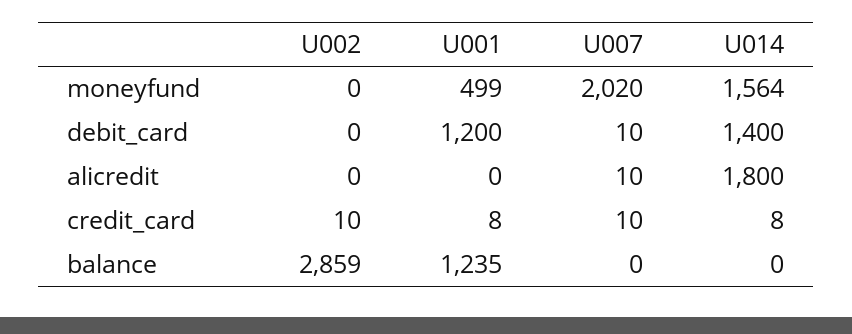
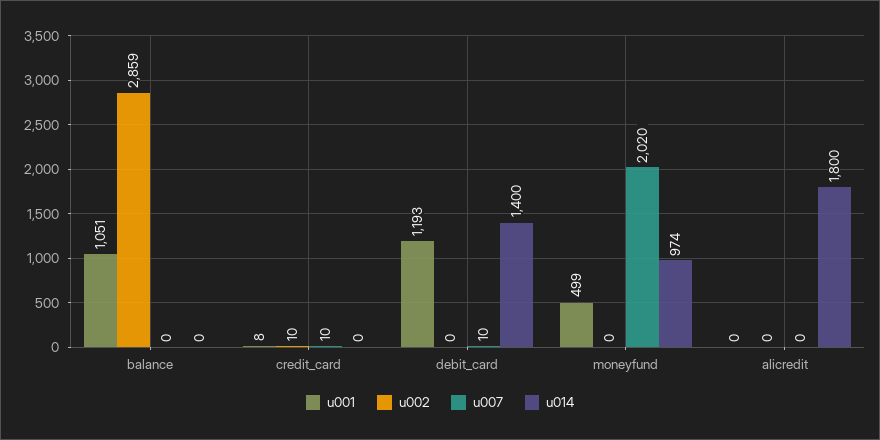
U014, moneyfund: 1564 -> 974
U001, debit_card: 1200 -> 1193
U007, alicredit: 10 -> 0
U014, credit_card: 8 -> 0
U001, balance: 1235 -> 1051

